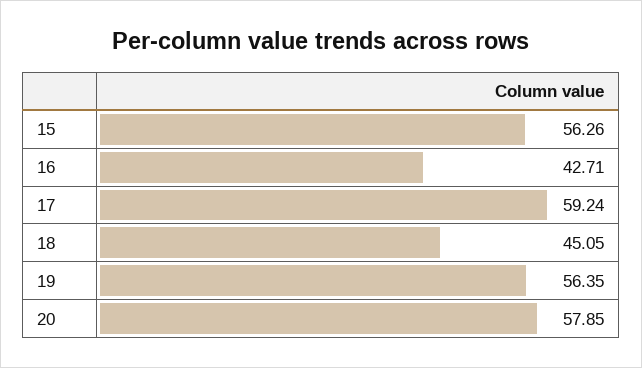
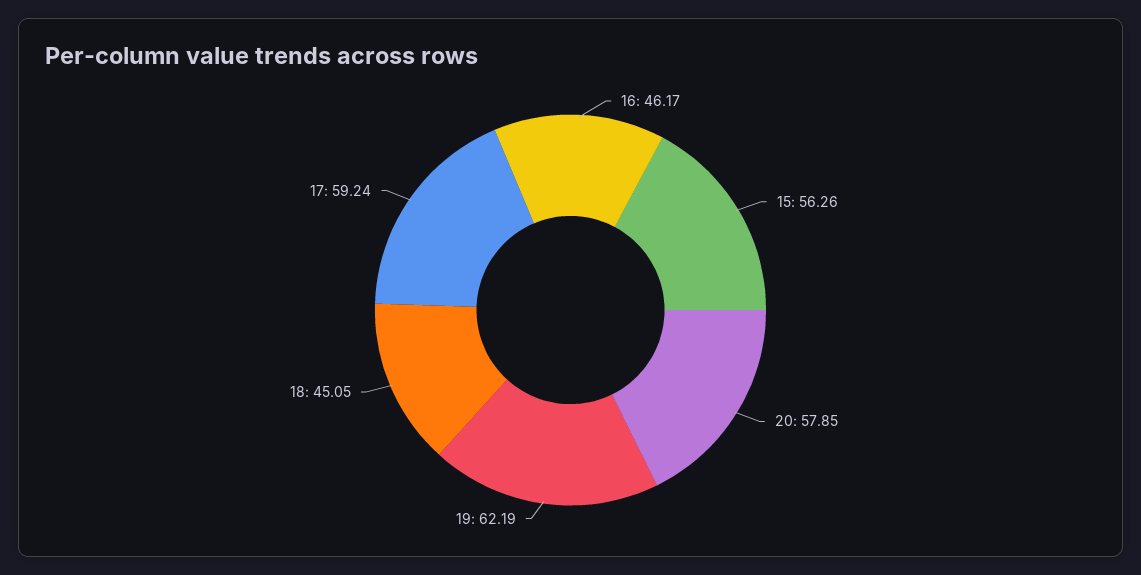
16: 42.71 -> 46.17
19: 56.35 -> 62.19

